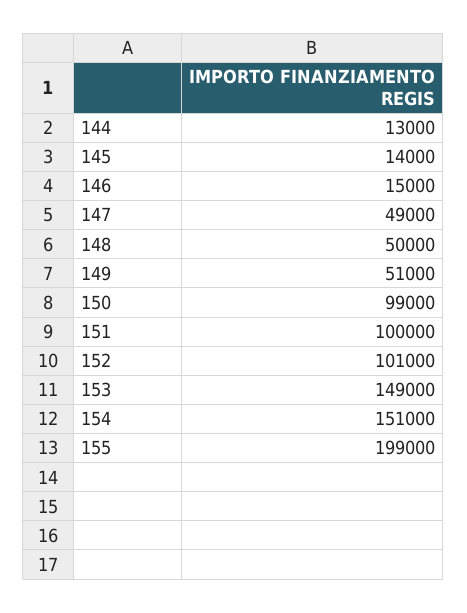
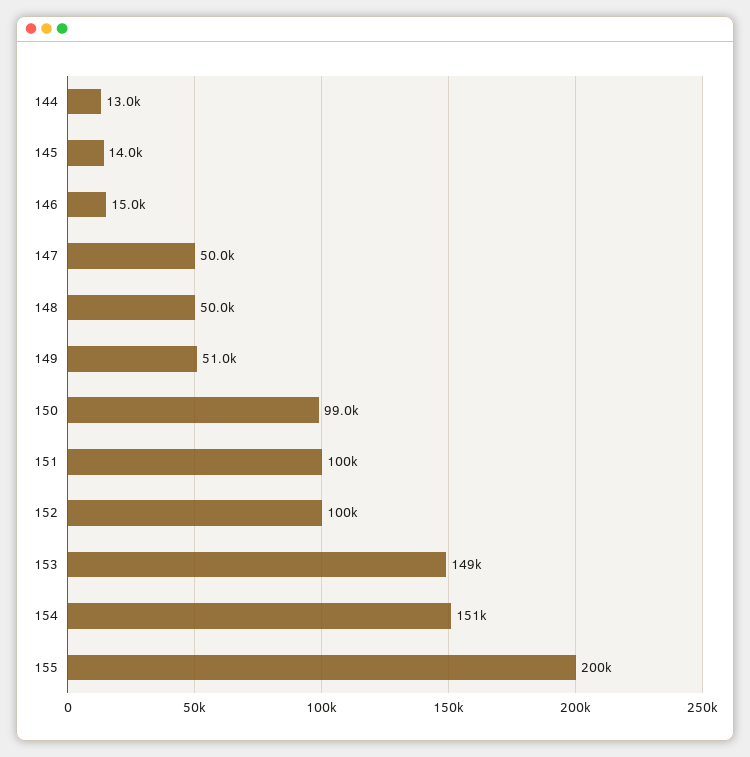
147: 49000 -> 50000
152: 101000 -> 100000
155: 199000 -> 200000

